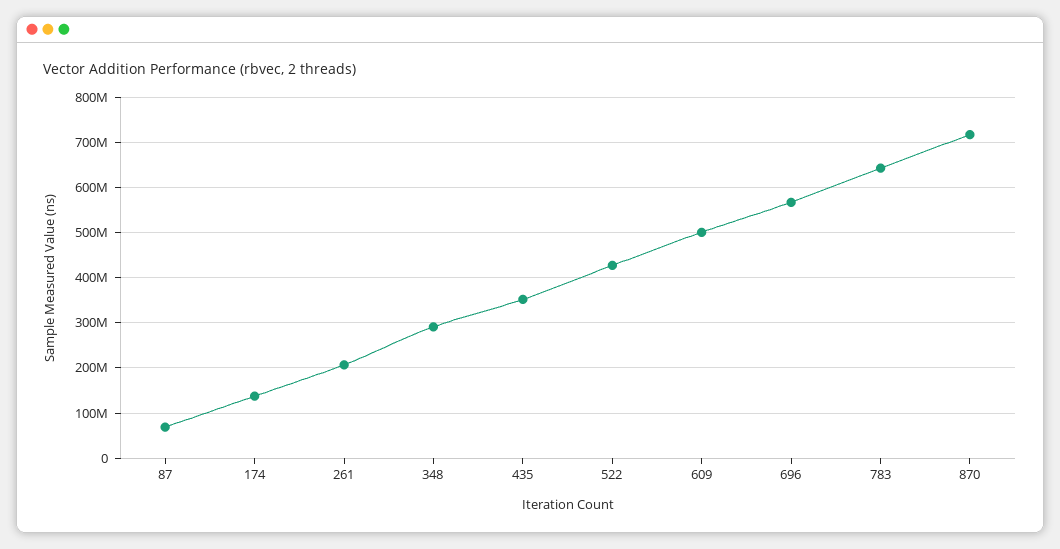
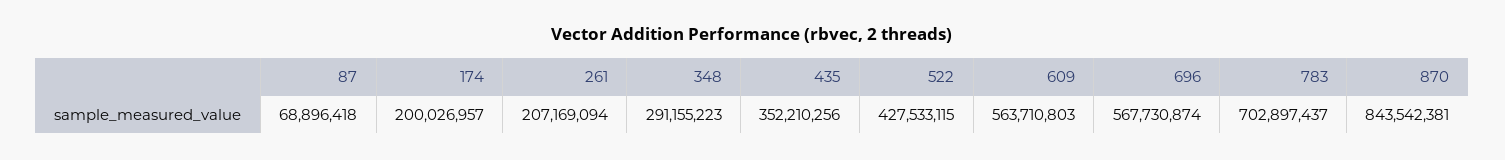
174: 140000000 -> 200026957
609: 500000000 -> 563710803
783: 640000000 -> 702897437
870: 720000000 -> 843542381

